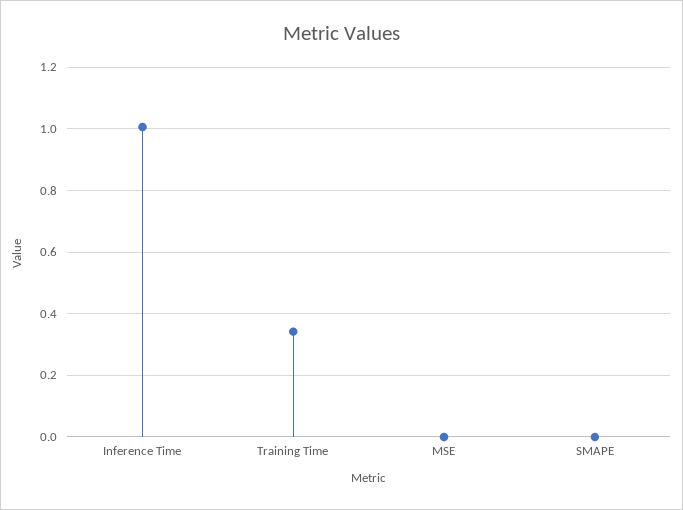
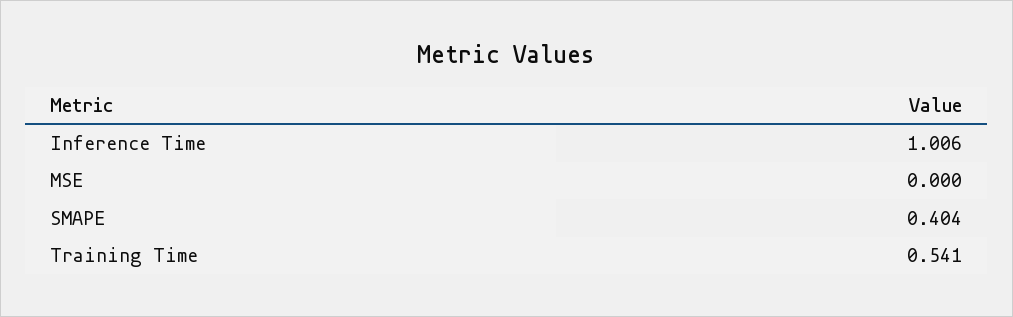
Training Time: 0.34 -> 0.541
SMAPE: 0 -> 0.404

